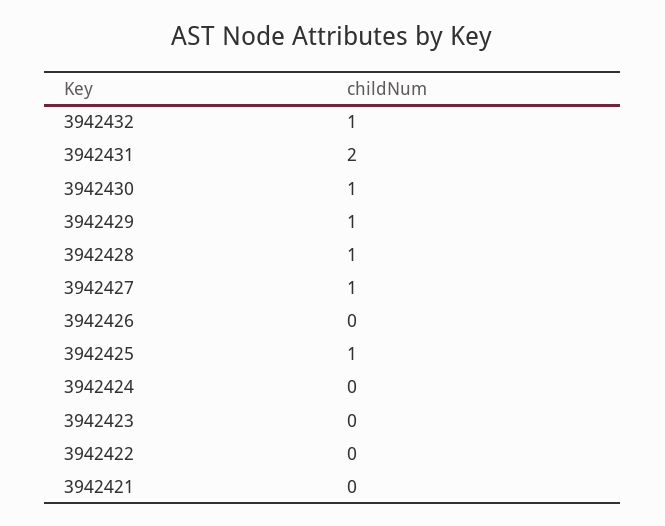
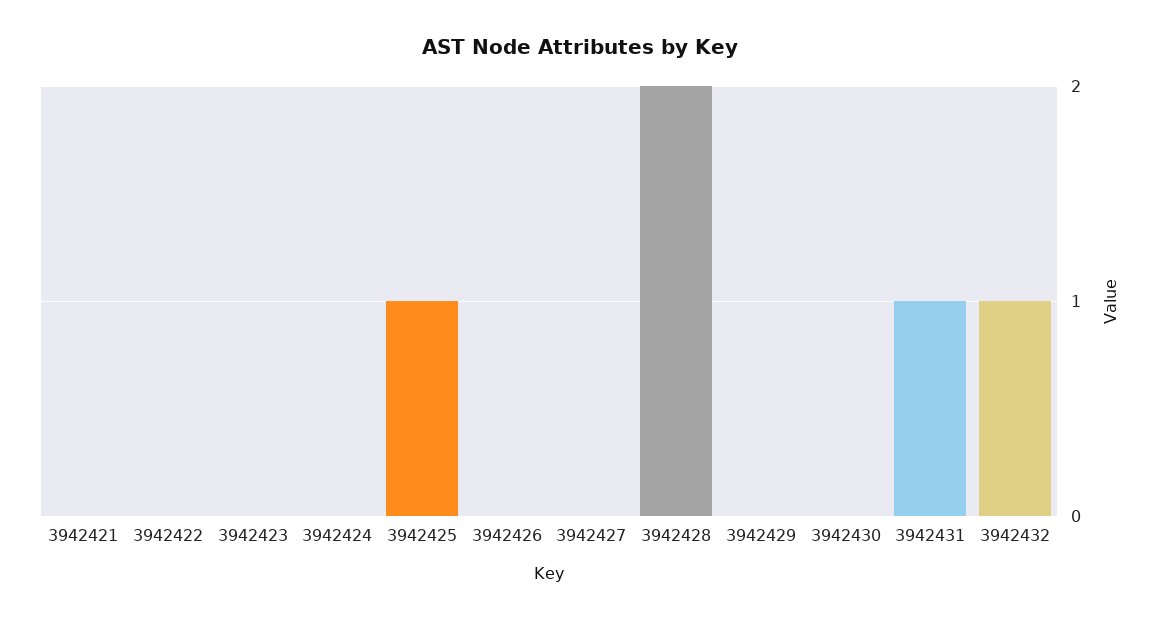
3942431: 2 -> 1
3942430: 1 -> 0
3942429: 1 -> 0
3942428: 1 -> 2
3942427: 1 -> 0

